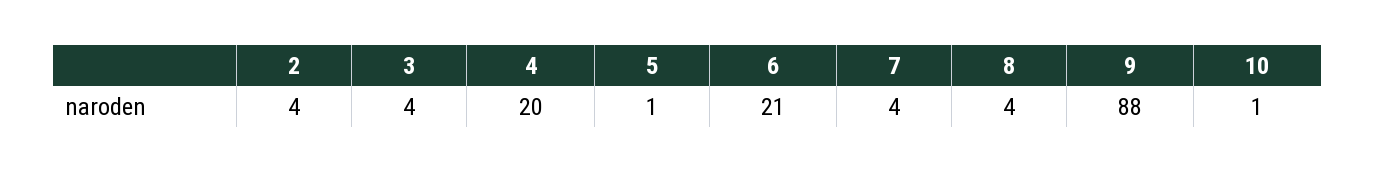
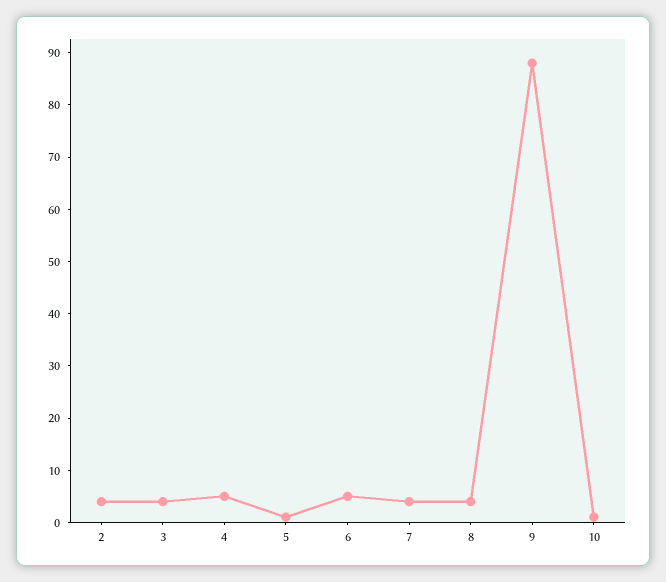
4: 20 -> 5
6: 21 -> 5

